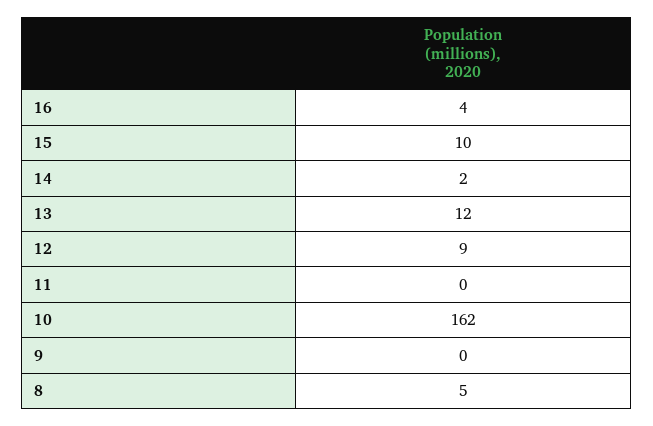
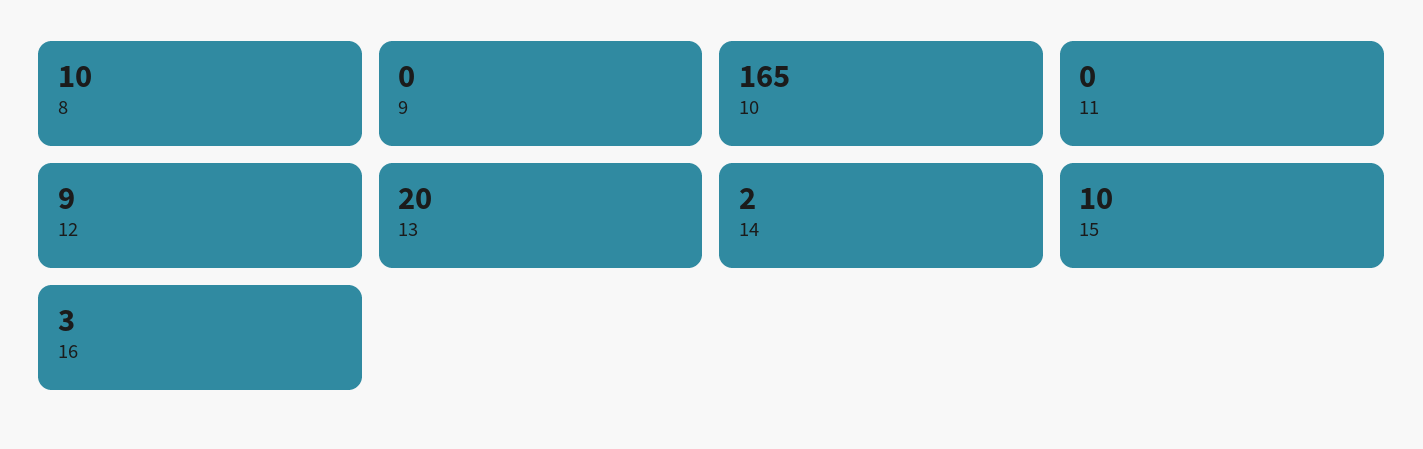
16: 4 -> 3
13: 12 -> 20
10: 162 -> 165
8: 5 -> 10

